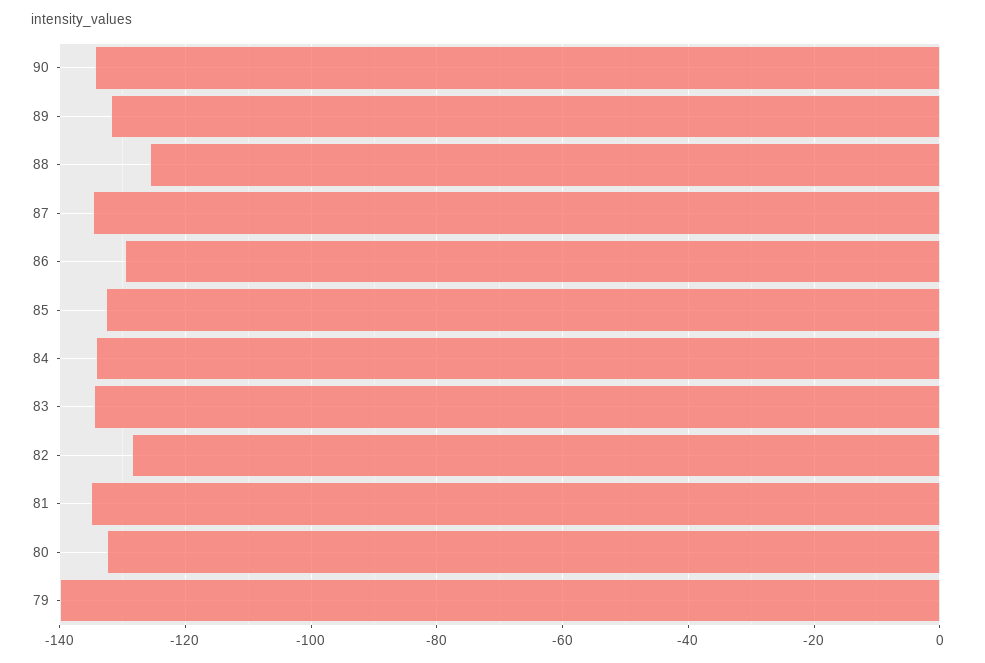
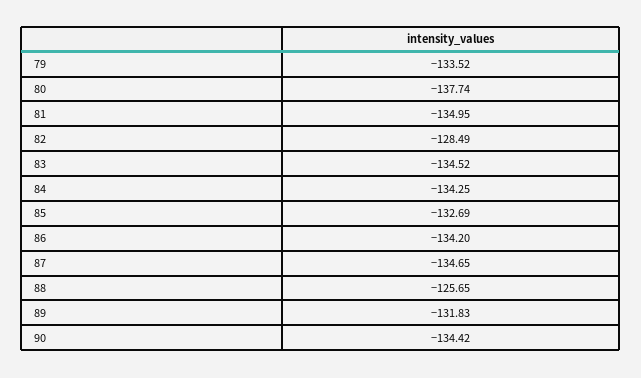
86: -130 -> -134.2
80: -132 -> -137.74
79: -140 -> -133.52

